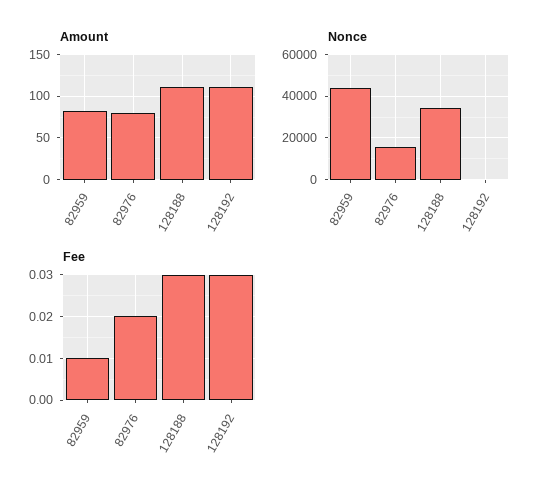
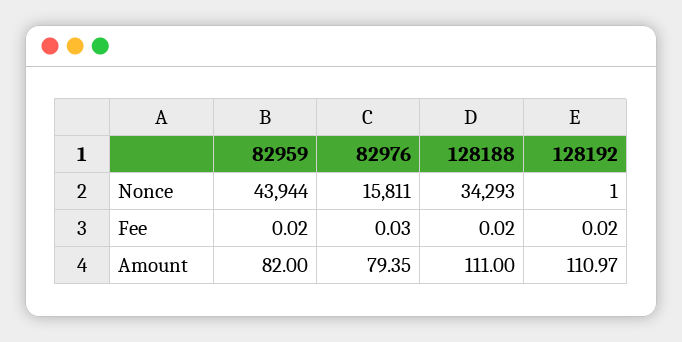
Fee, 82959: 0.01 -> 0.02
Fee, 82976: 0.02 -> 0.03
Fee, 128188: 0.03 -> 0.02
Fee, 128192: 0.03 -> 0.02

